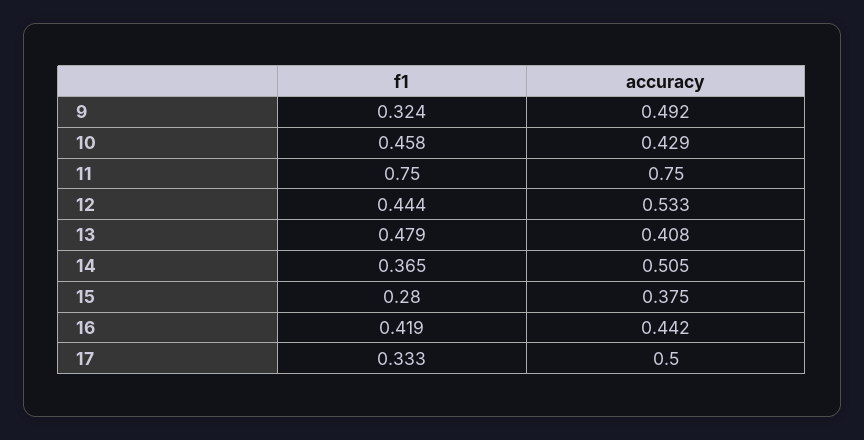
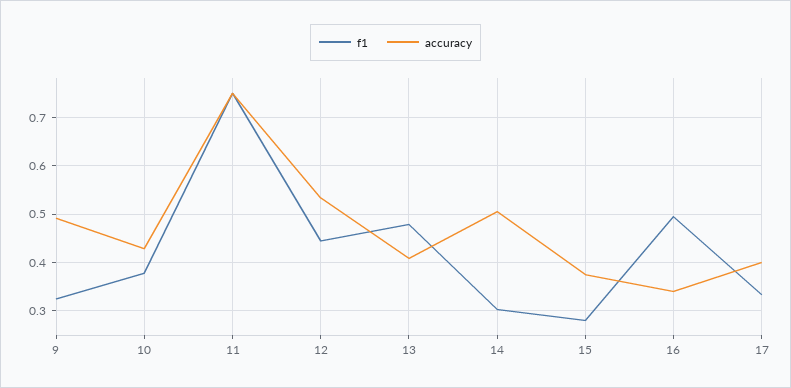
f1, 10: 0.458 -> 0.38
f1, 14: 0.365 -> 0.3
f1, 16: 0.419 -> 0.5
accuracy, 16: 0.442 -> 0.34
accuracy, 17: 0.5 -> 0.4

